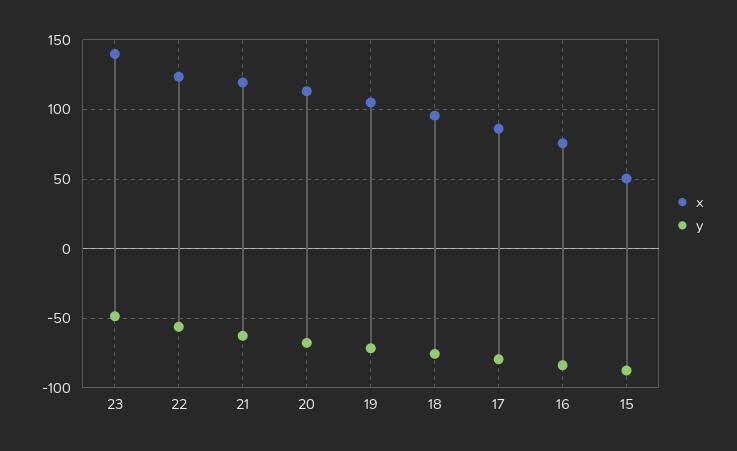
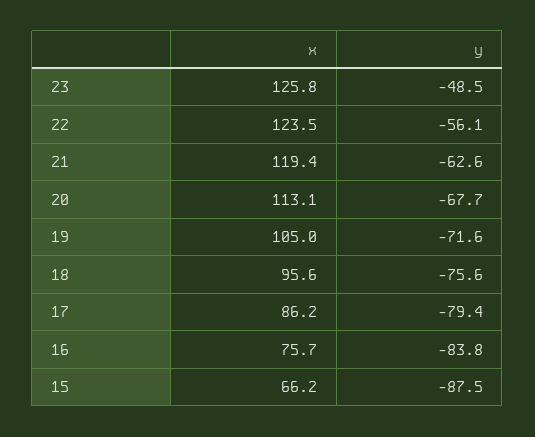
x, 23: 140 -> 125.8
x, 15: 50 -> 66.2

